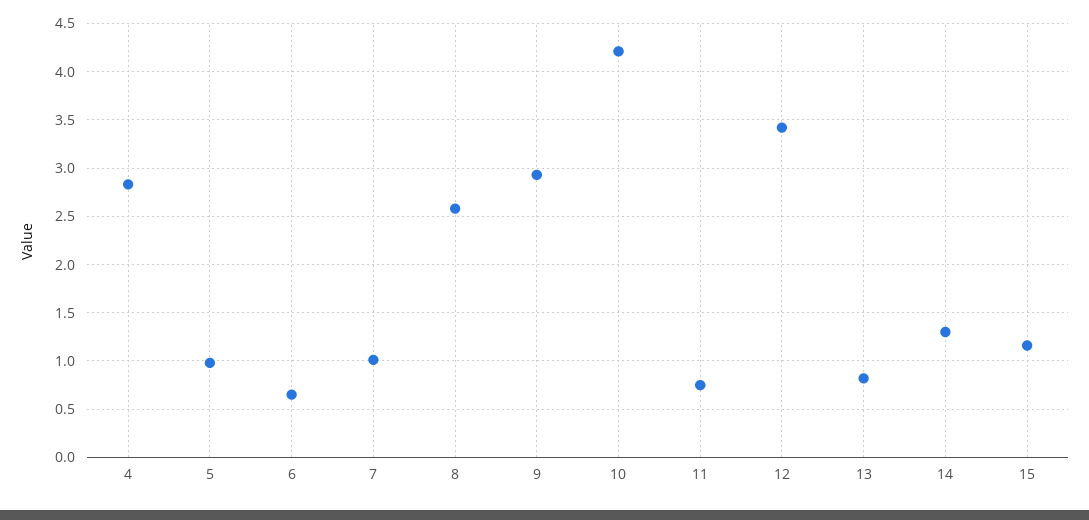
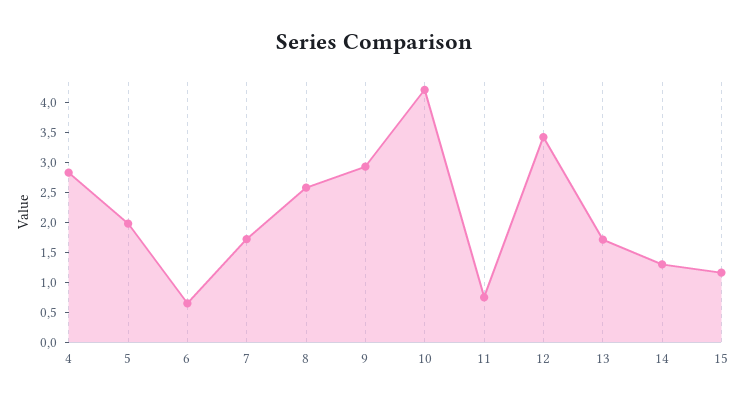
5: 1 -> 2
7: 1 -> 1.75
13: 0.8 -> 1.75

